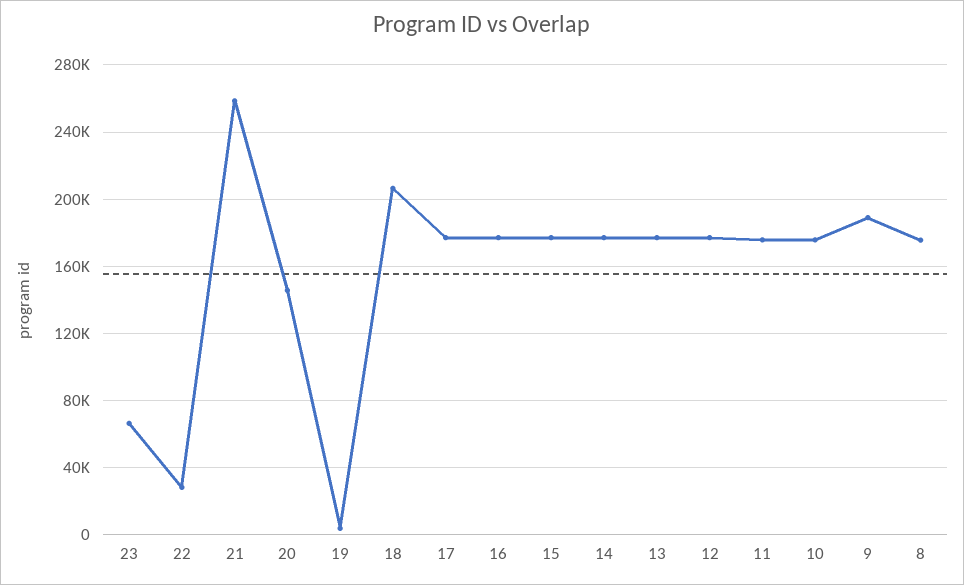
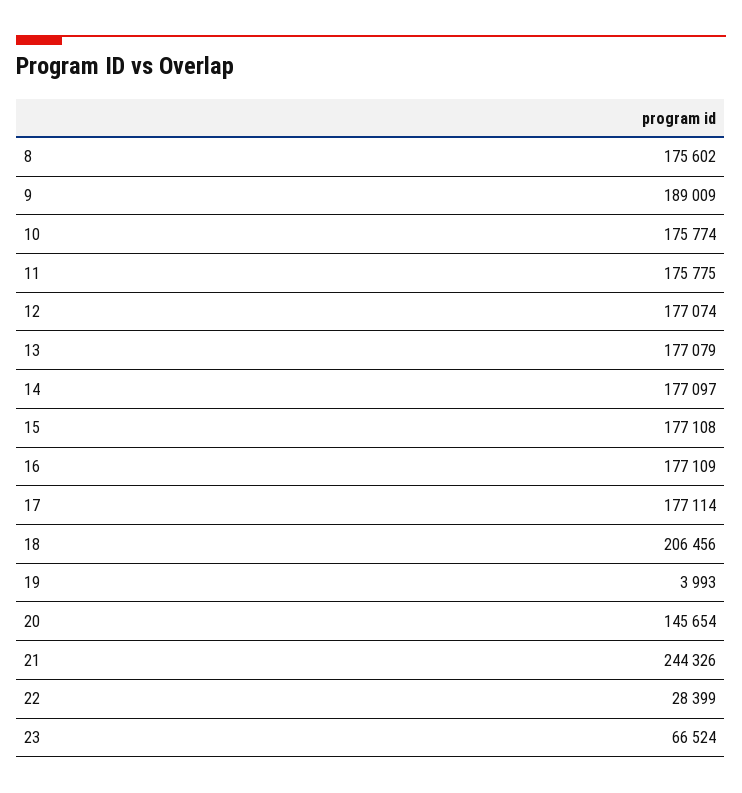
21: 260000 -> 244326

